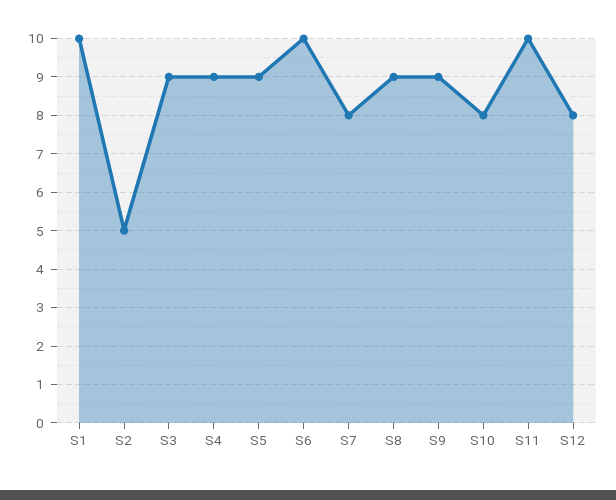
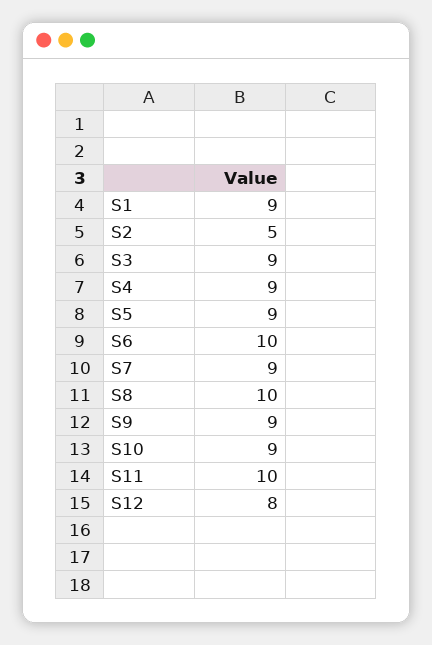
S1: 10 -> 9
S7: 8 -> 9
S8: 9 -> 10
S10: 8 -> 9

